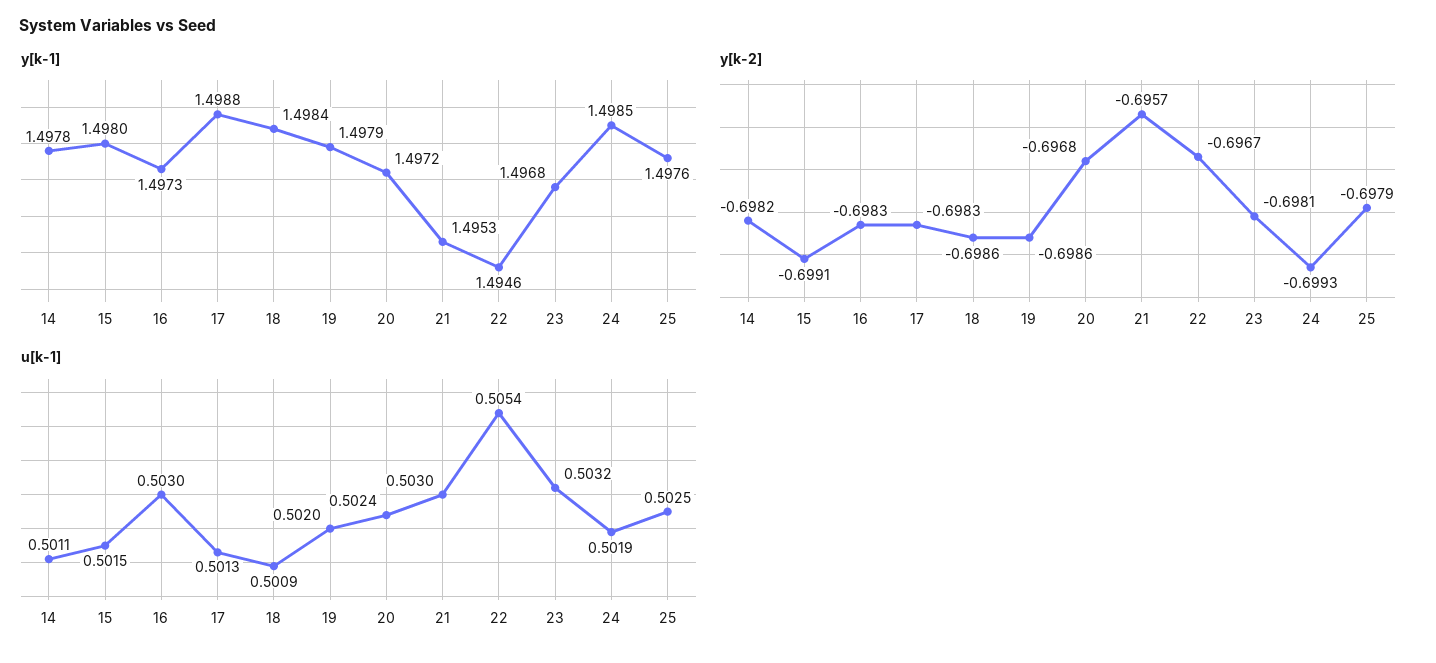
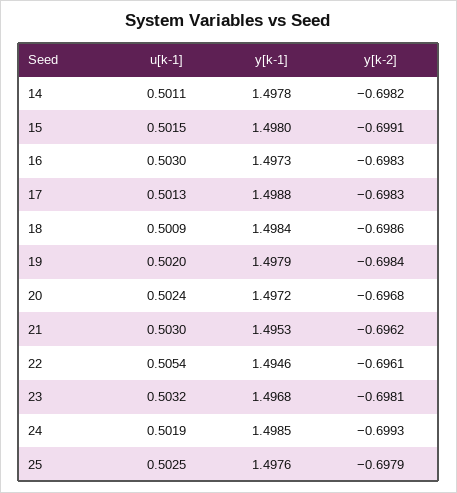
y[k-2], 19: -0.6986 -> -0.6984
y[k-2], 21: -0.6957 -> -0.6962
y[k-2], 22: -0.6967 -> -0.6961

